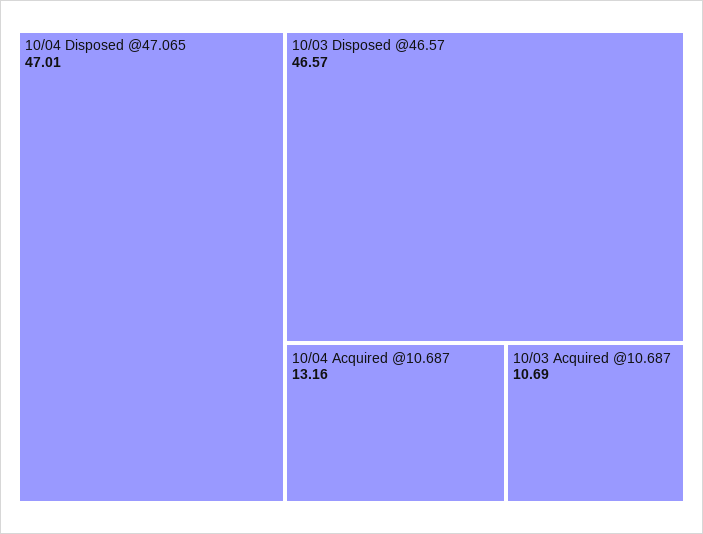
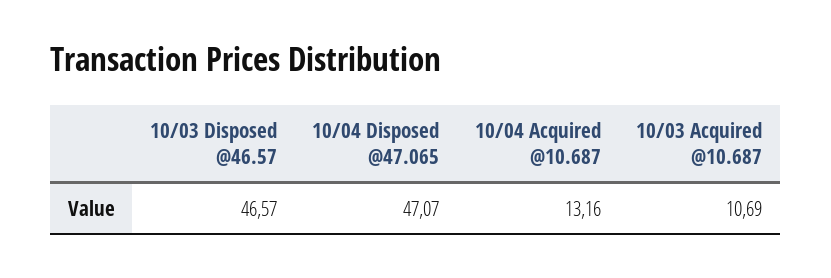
10/04 Disposed @47.065: 47.01 -> 47.07

